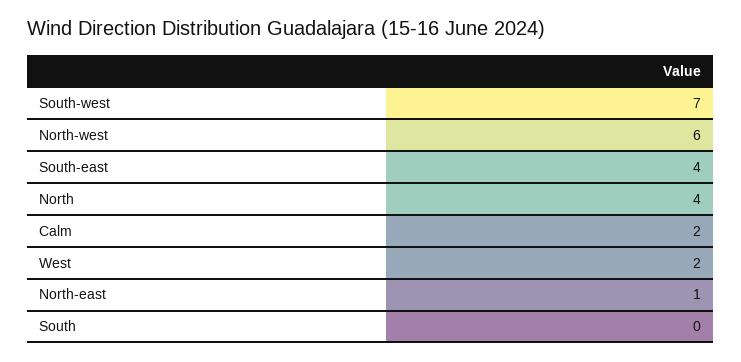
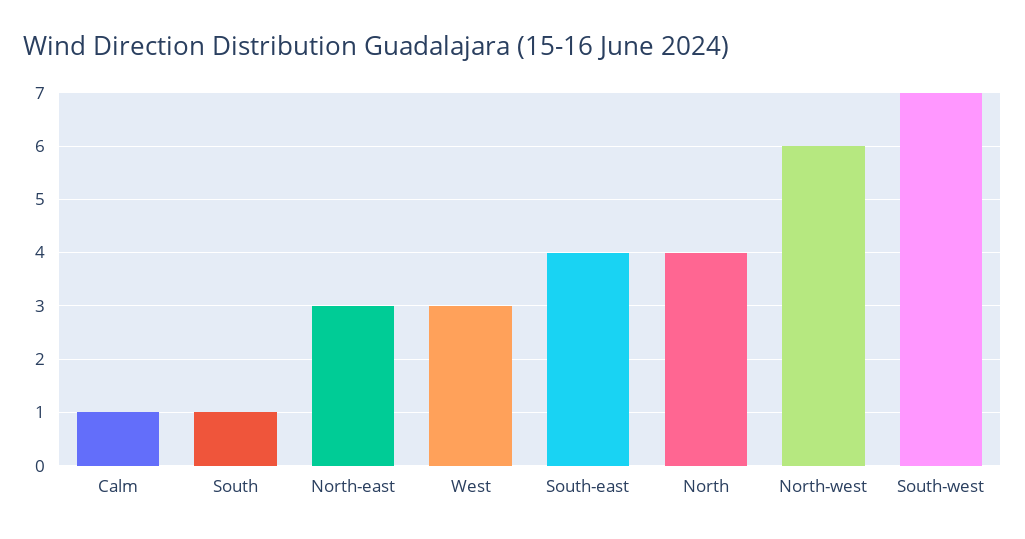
Calm: 2 -> 1
West: 2 -> 3
North-east: 1 -> 3
South: 0 -> 1

